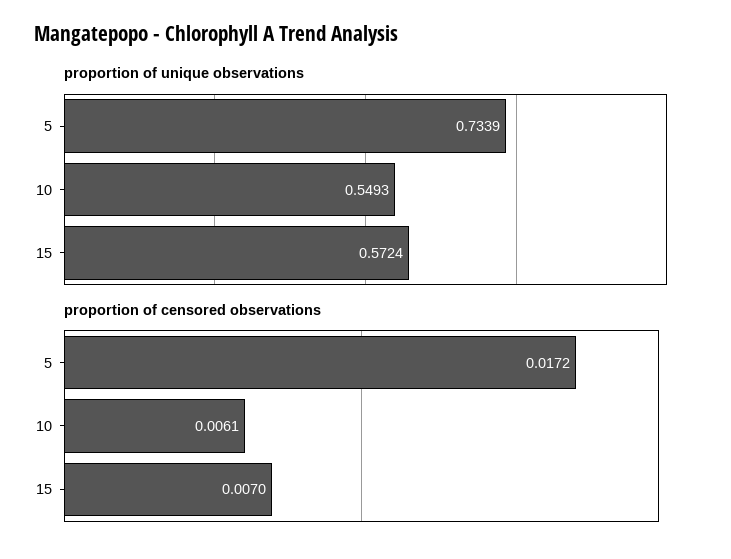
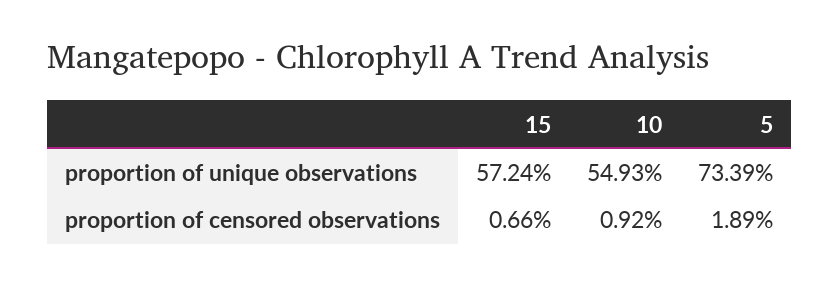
proportion of censored observations, 5: 0.0172 -> 0.0189
proportion of censored observations, 10: 0.0061 -> 0.0092
proportion of censored observations, 15: 0.007 -> 0.0066

